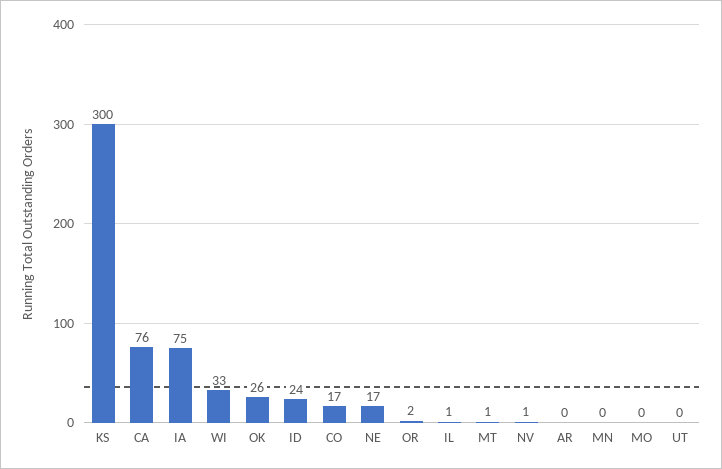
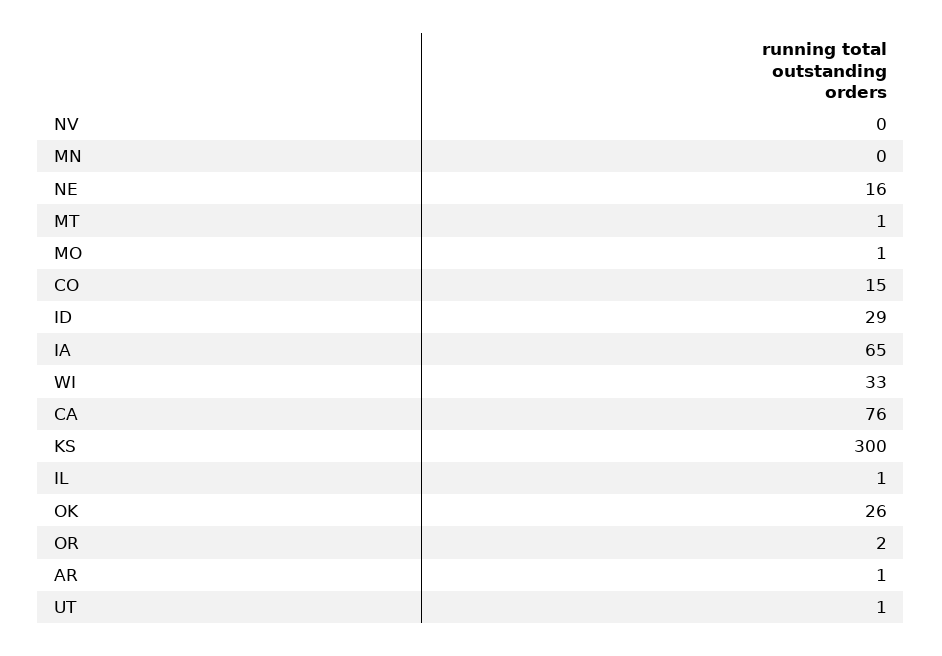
IA: 75 -> 65
ID: 24 -> 29
CO: 17 -> 15
NE: 17 -> 16
NV: 1 -> 0
AR: 0 -> 1
MO: 0 -> 1
UT: 0 -> 1

